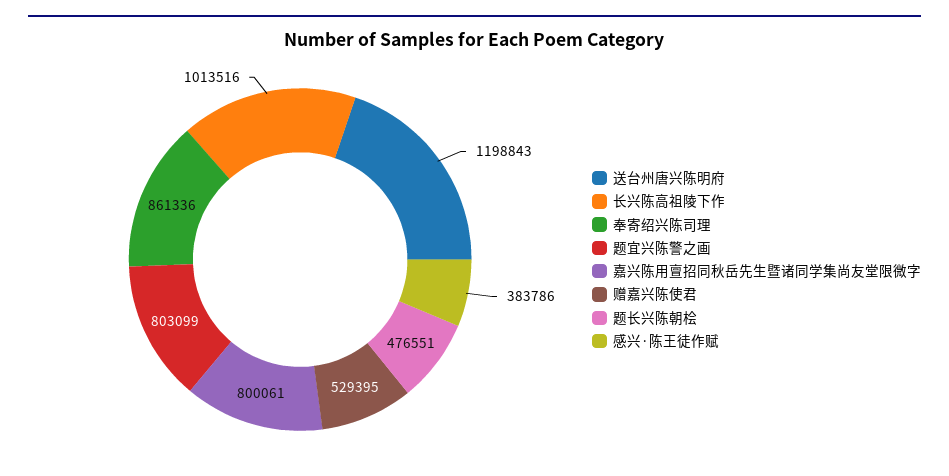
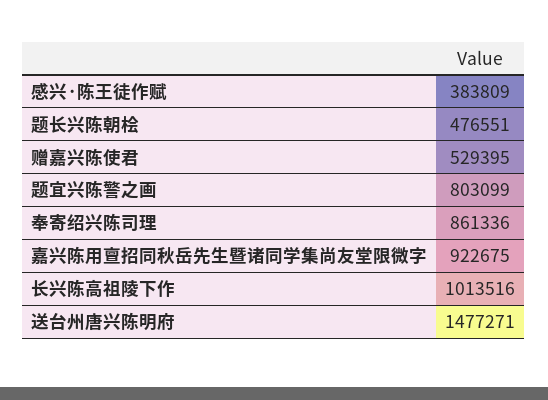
送台州唐兴陈明府: 1198843 -> 1477271
嘉兴陈用亶招同秋岳先生暨诸同学集尚友堂限微字: 800061 -> 922675
感兴·陈王徒作赋: 383786 -> 383809

